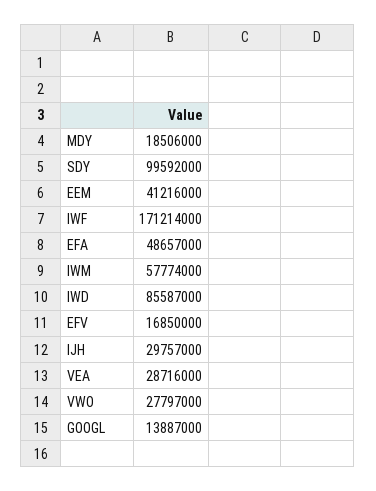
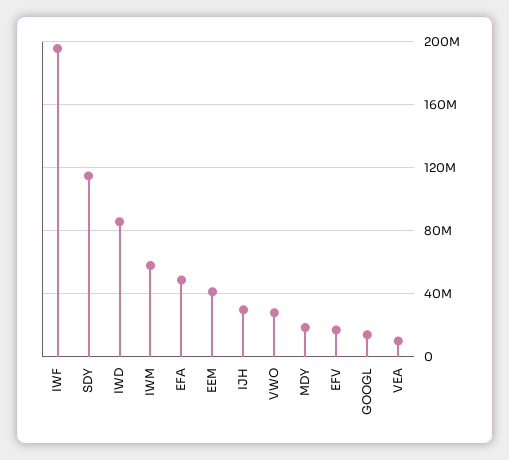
SDY: 99592000 -> 115000000
IWF: 171214000 -> 195000000
VEA: 28716000 -> 10000000

